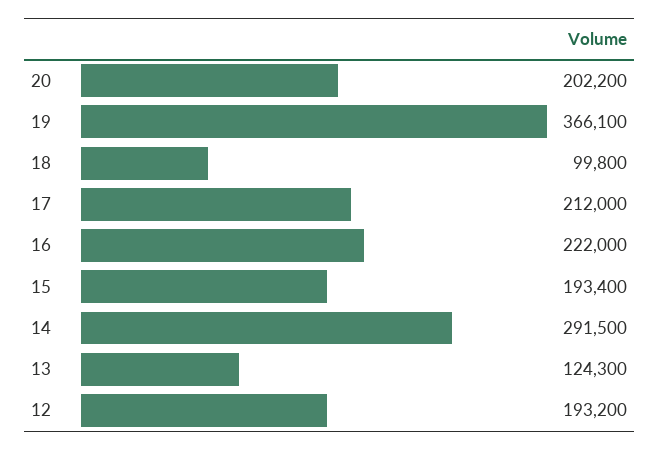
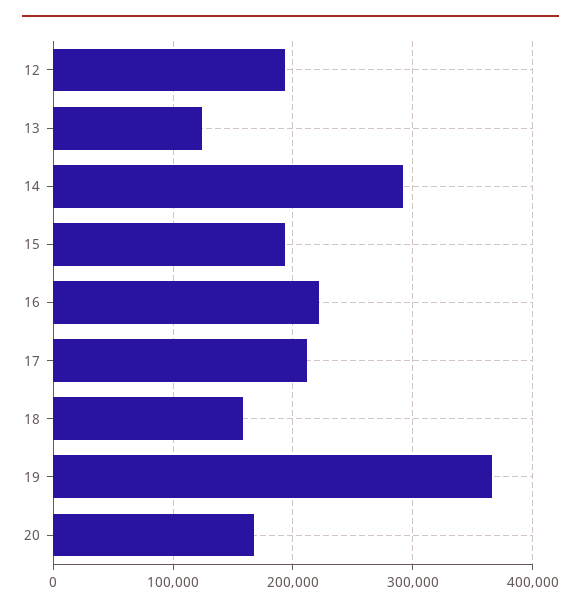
20: 202200 -> 170000
18: 99800 -> 160000

